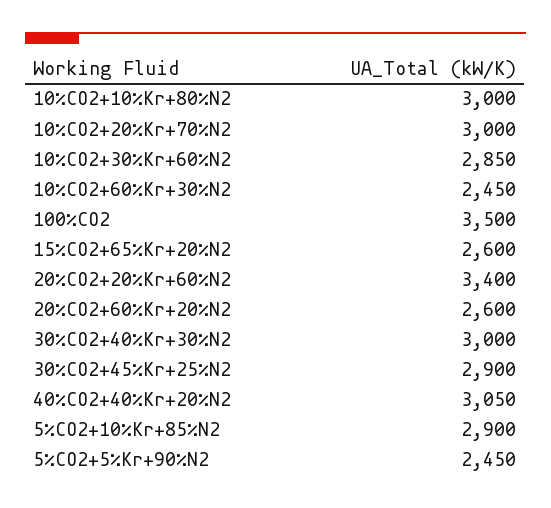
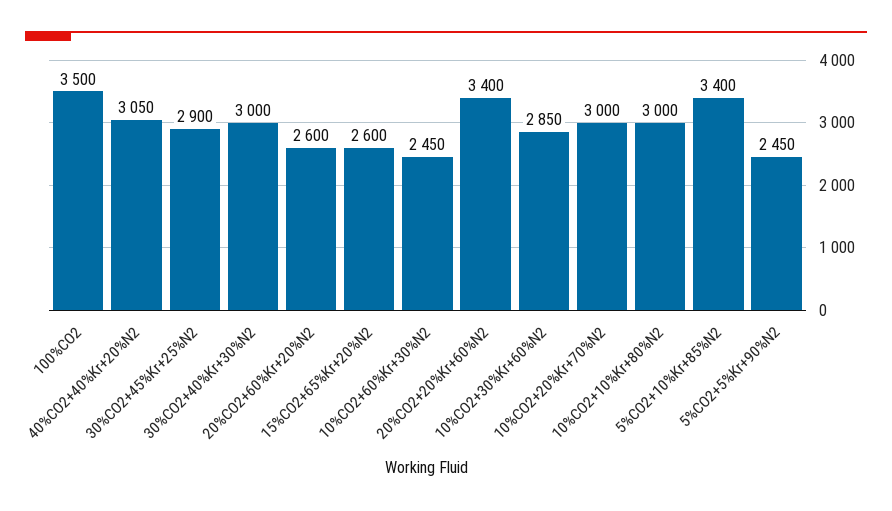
5%CO2+10%Kr+85%N2: 2900 -> 3400

